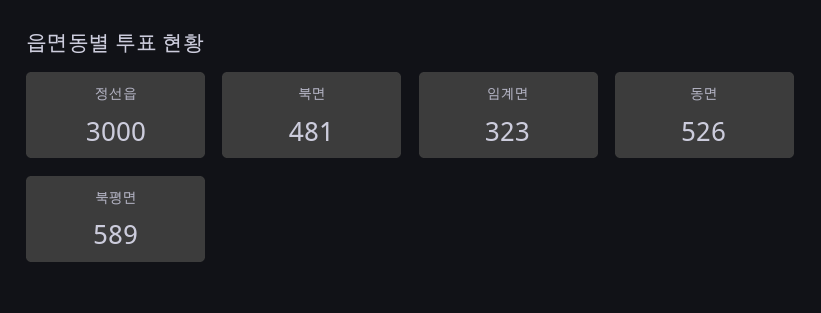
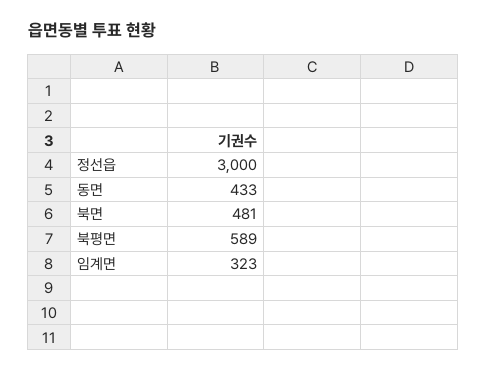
동면: 526 -> 433

